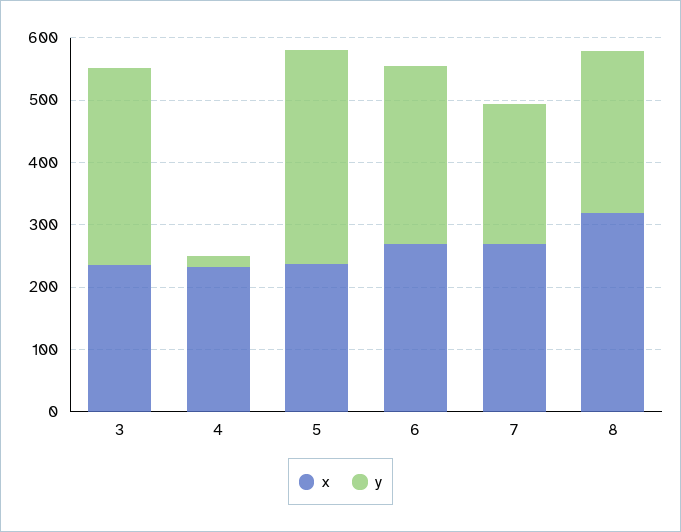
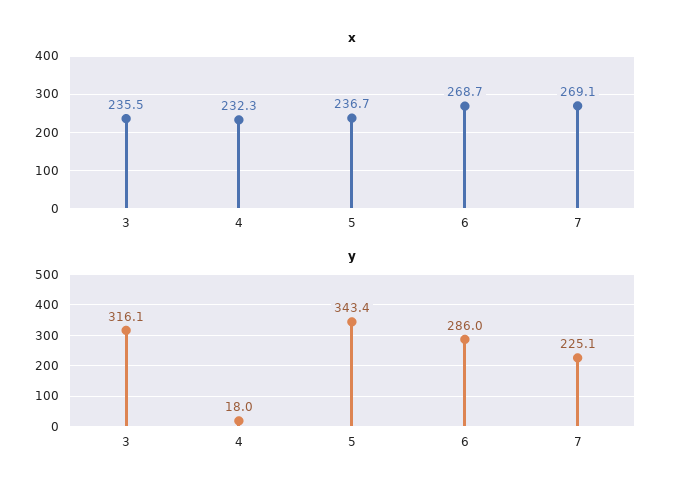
x, 8: 320 -> none
y, 8: 260 -> none

